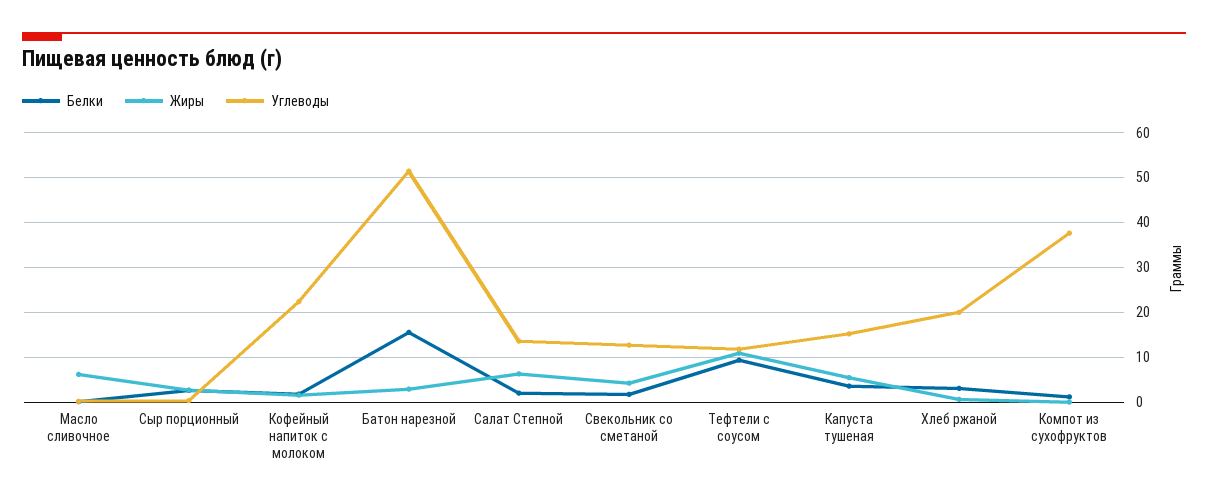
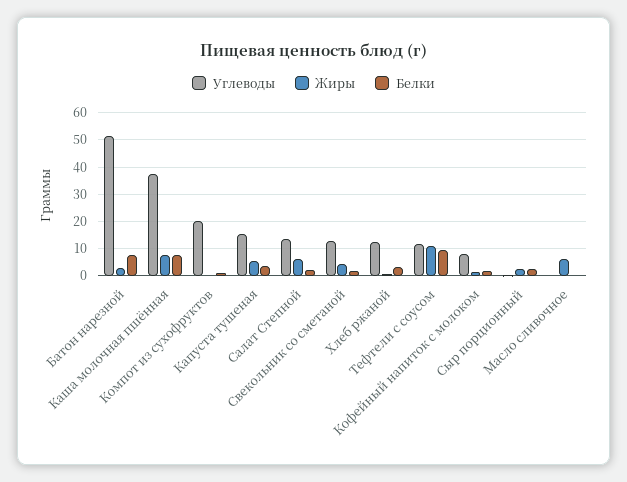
Углеводы, Кофейный напиток с молоком: 22 -> 7.5
Белки, Батон нарезной: 16 -> 7.5
Углеводы, Хлеб ржаной: 20 -> 12.5
Углеводы, Компот из сухофруктов: 38 -> 20
Углеводы, Каша молочная пшённая: none -> 37.5
Жиры, Каша молочная пшённая: none -> 7.5
Белки, Каша молочная пшённая: none -> 7.5

